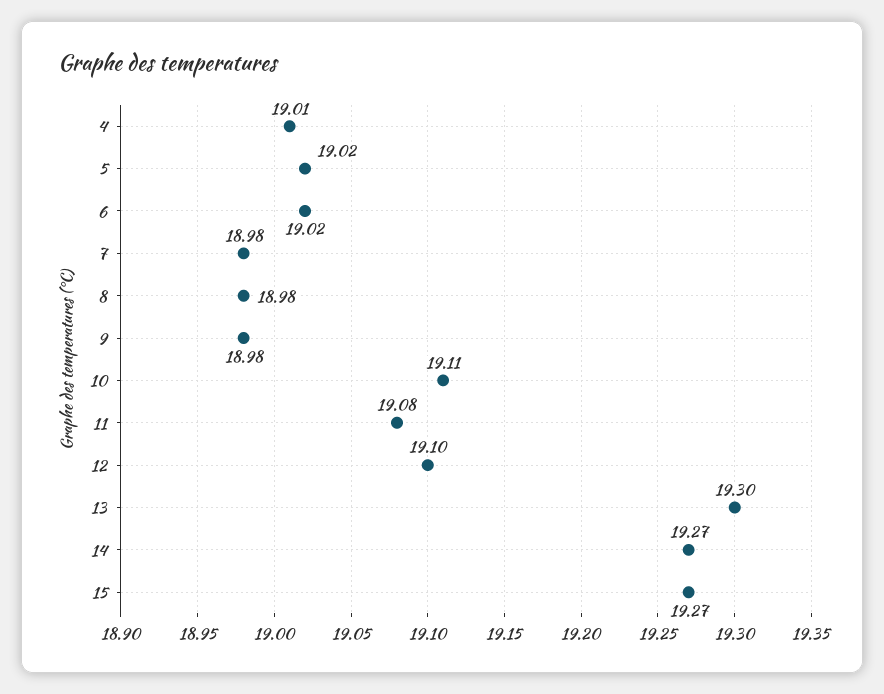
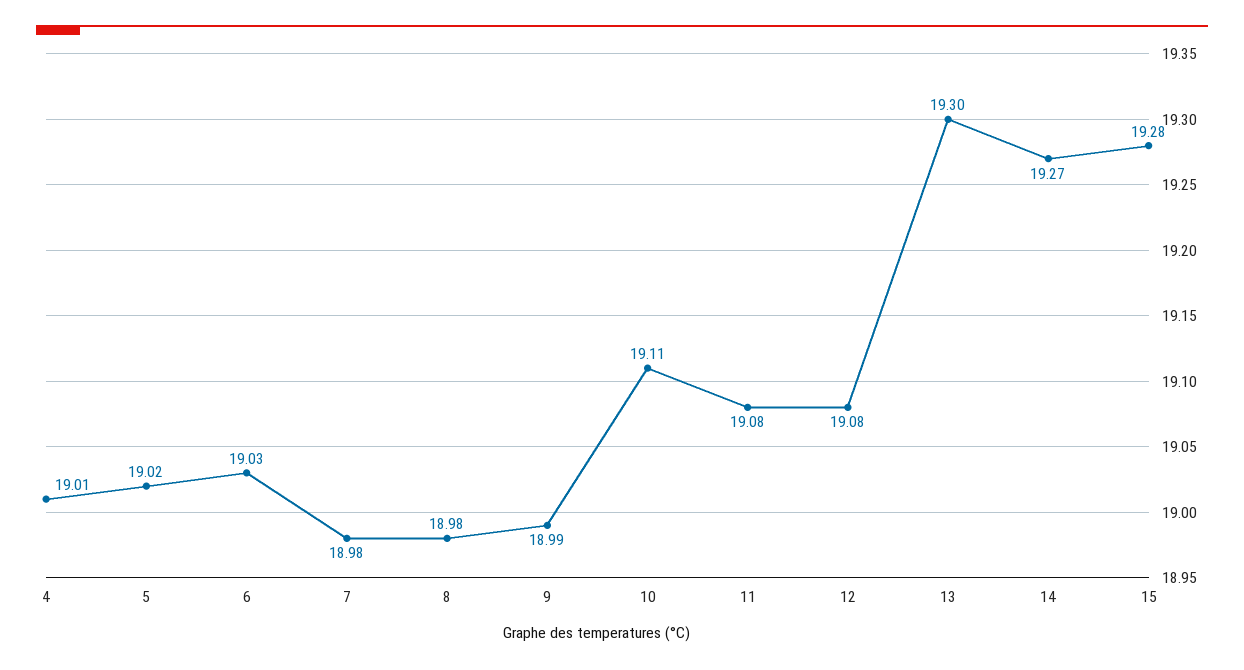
6: 19.02 -> 19.03
9: 18.98 -> 18.99
12: 19.1 -> 19.08
15: 19.27 -> 19.28

